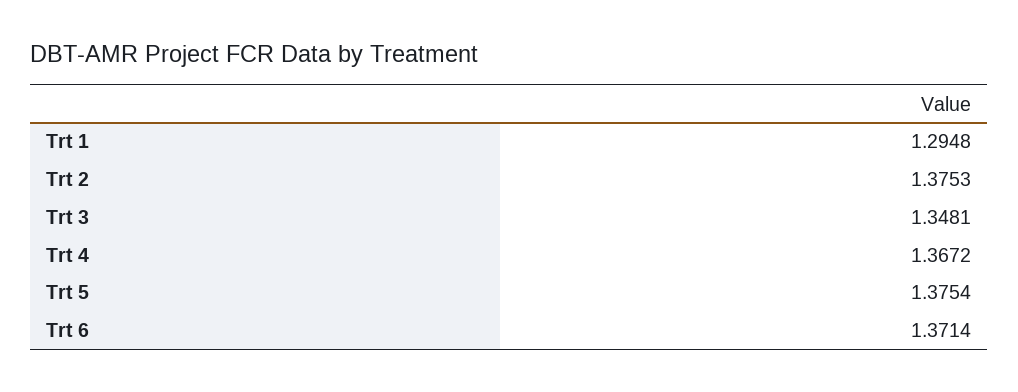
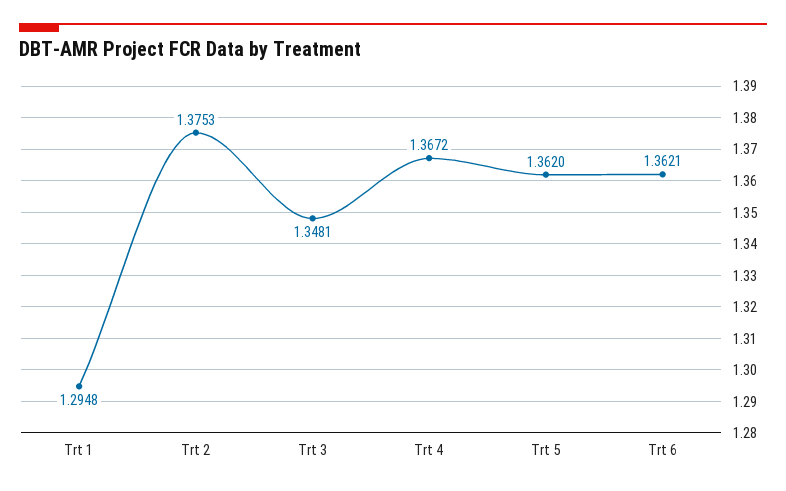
Trt 5: 1.3754 -> 1.362
Trt 6: 1.3714 -> 1.3621

